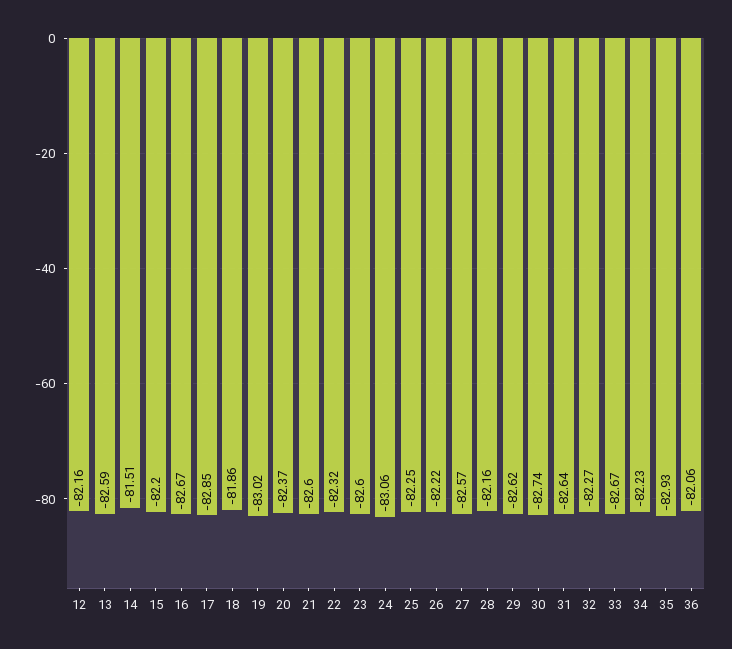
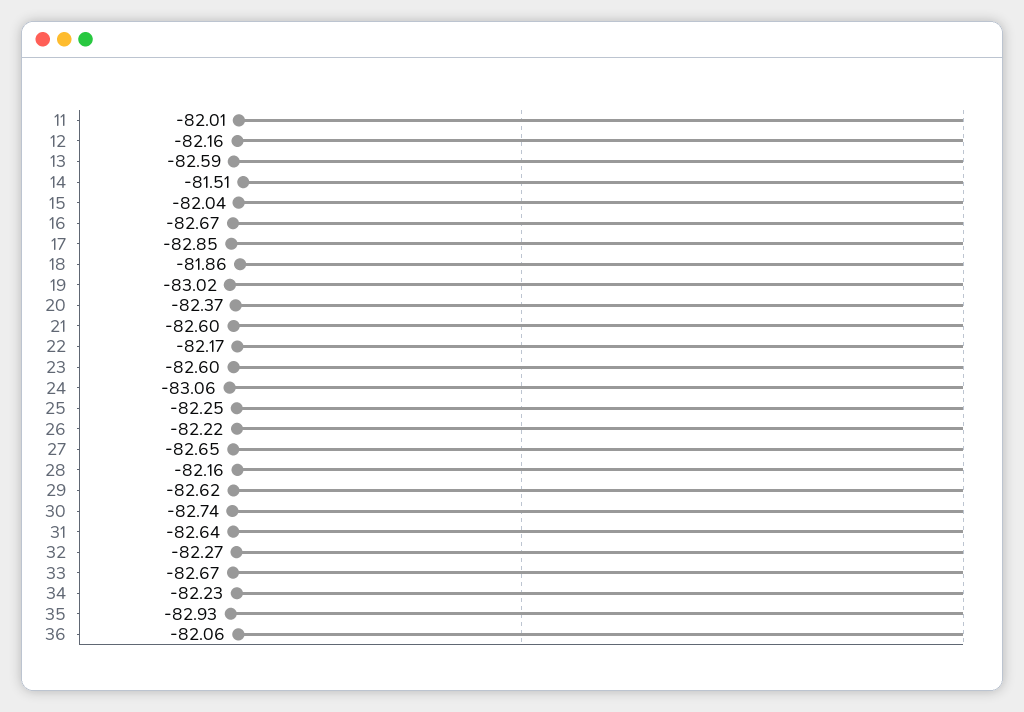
15: -82.2 -> -82.04
22: -82.32 -> -82.17
27: -82.57 -> -82.65
11: none -> -82.01

